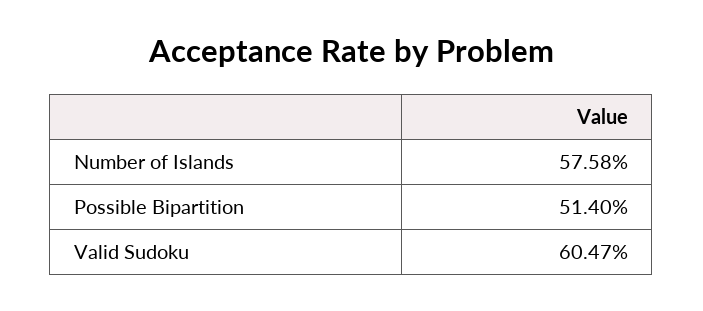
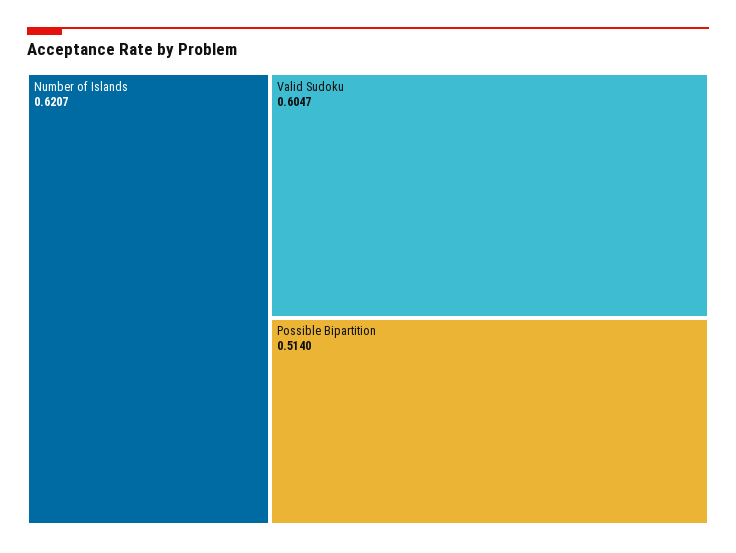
Number of Islands: 0.5758 -> 0.6207

